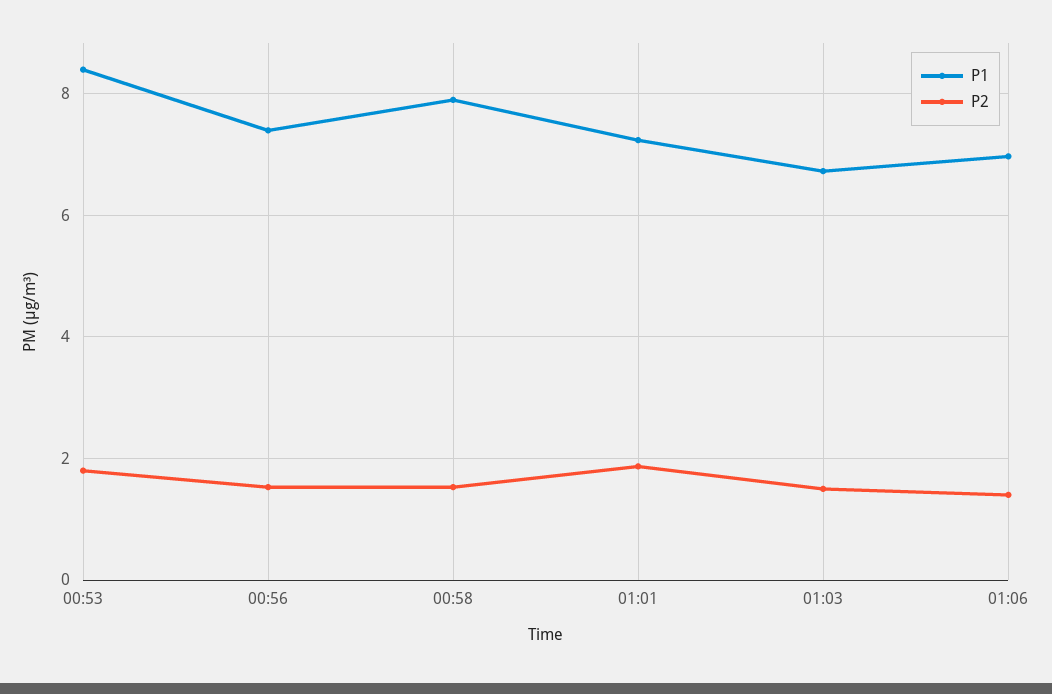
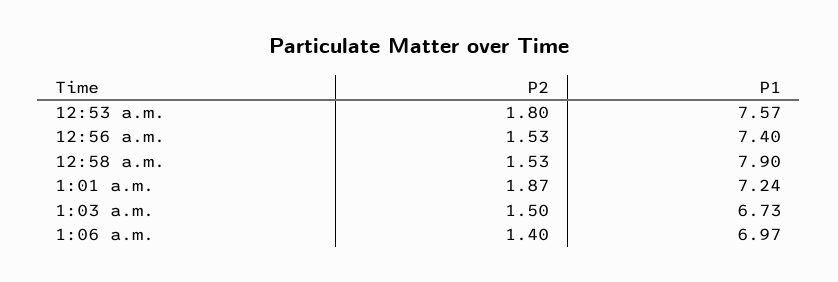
P1, 00:53: 8.4 -> 7.57

